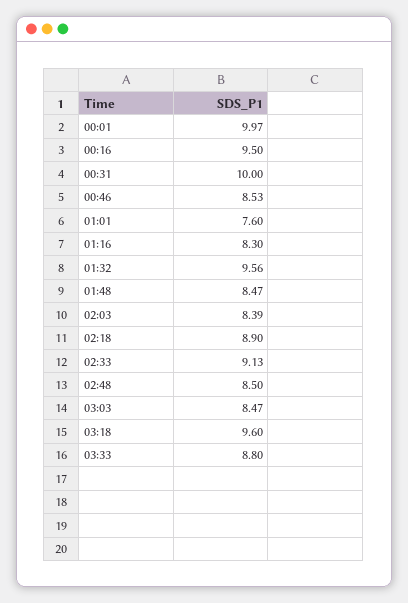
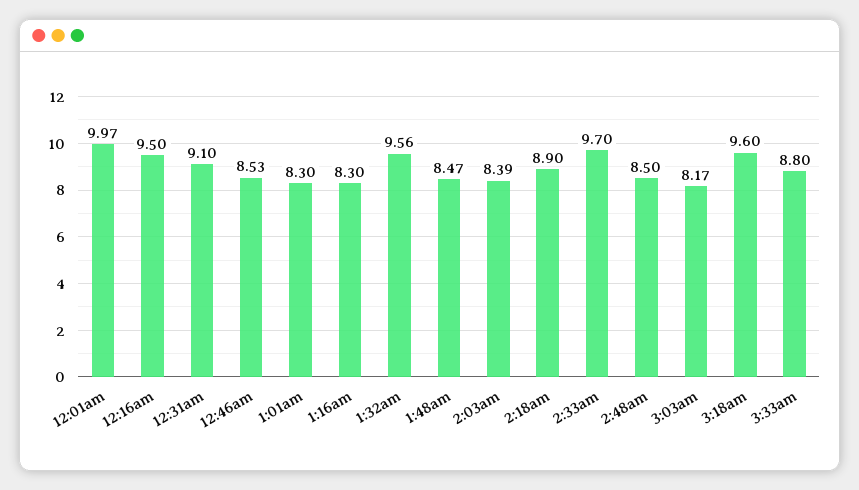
00:31: 10 -> 9.1
01:01: 7.6 -> 8.3
02:33: 9.13 -> 9.7
03:03: 8.47 -> 8.17

